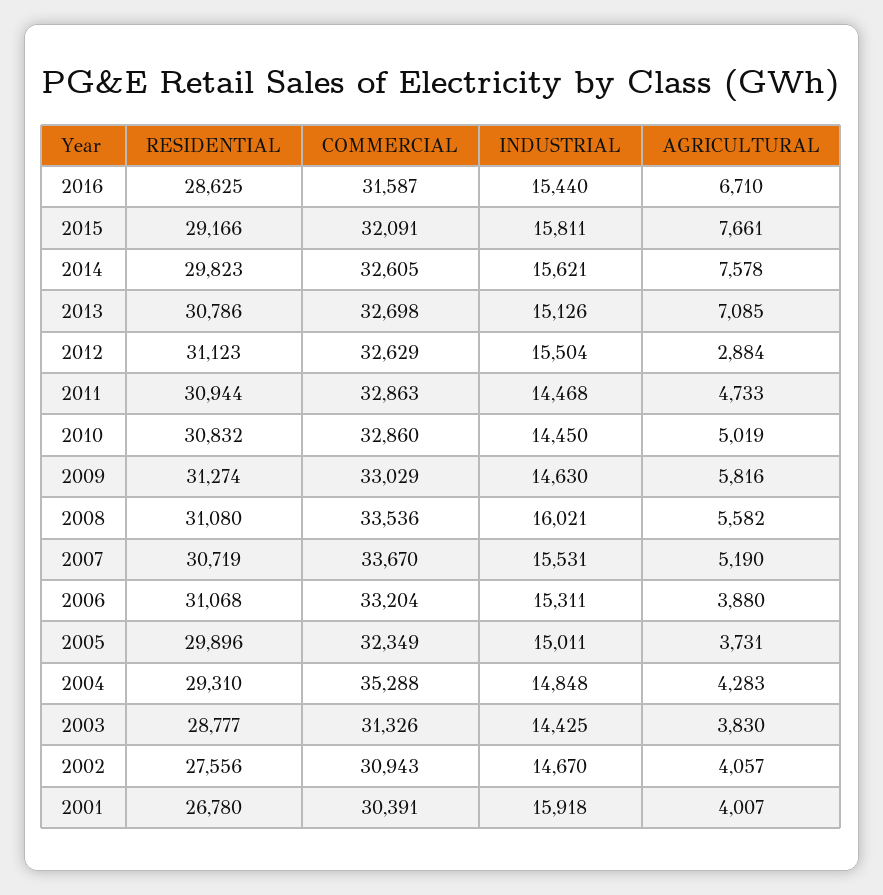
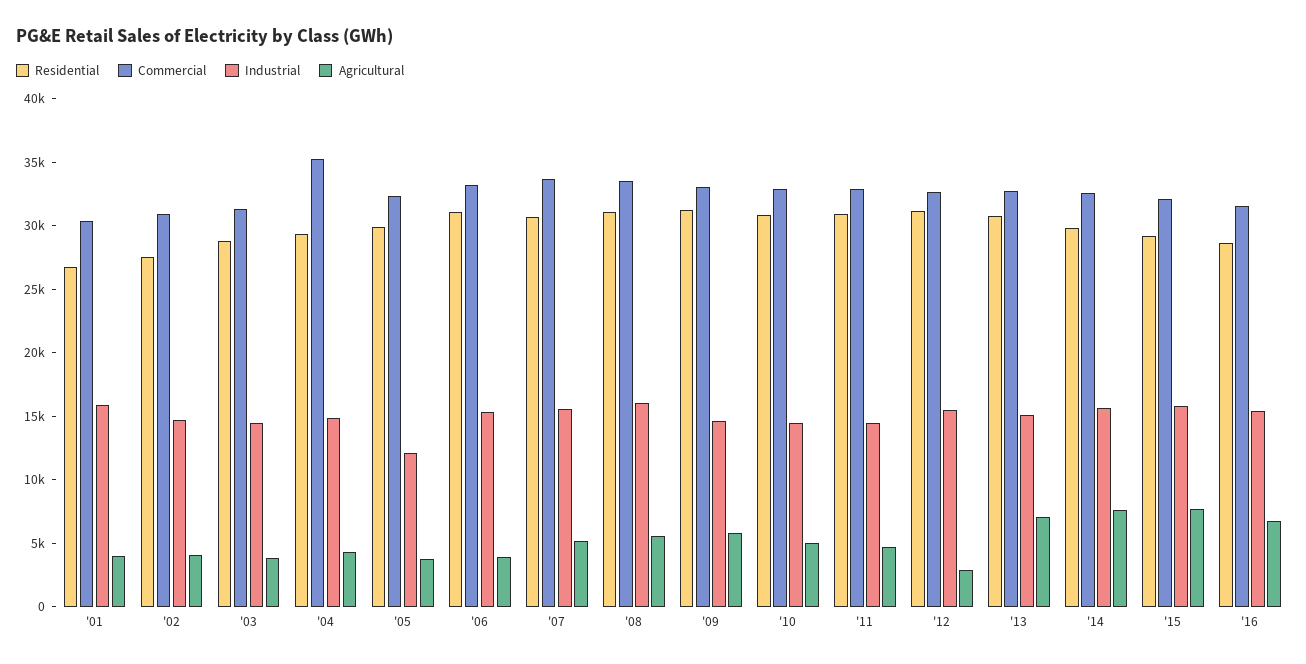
INDUSTRIAL, 2005: 15011 -> 12000

